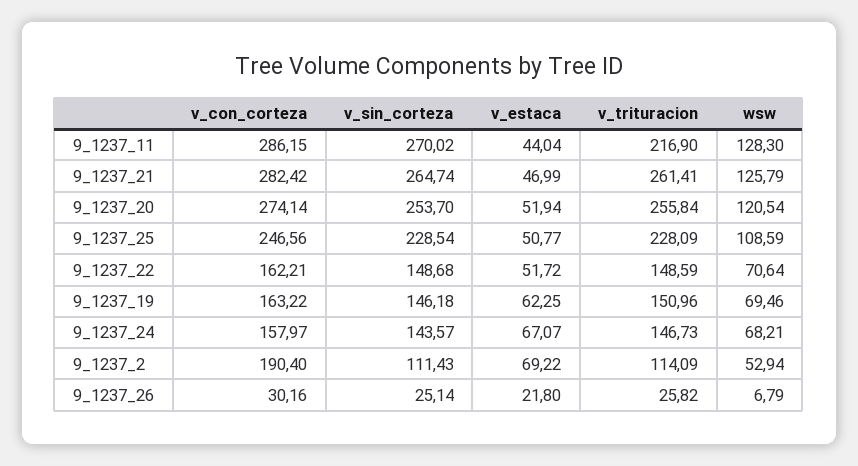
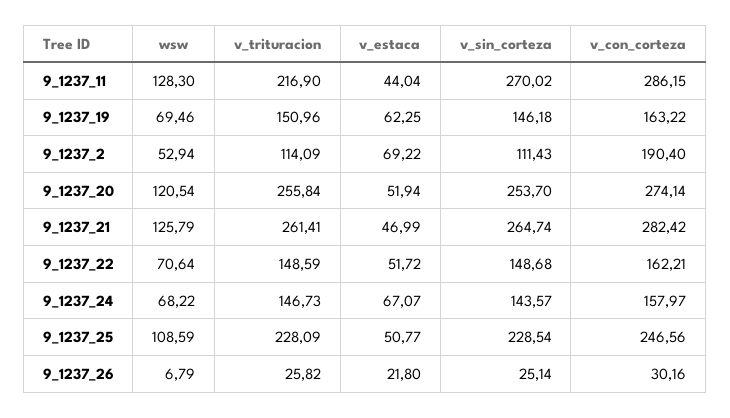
wsw, 9_1237_24: 68.21 -> 68.22

